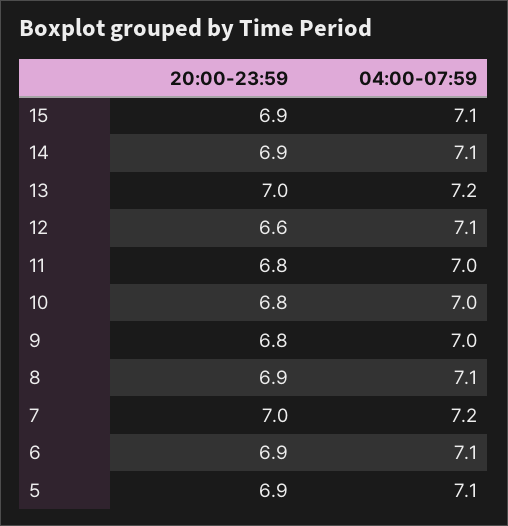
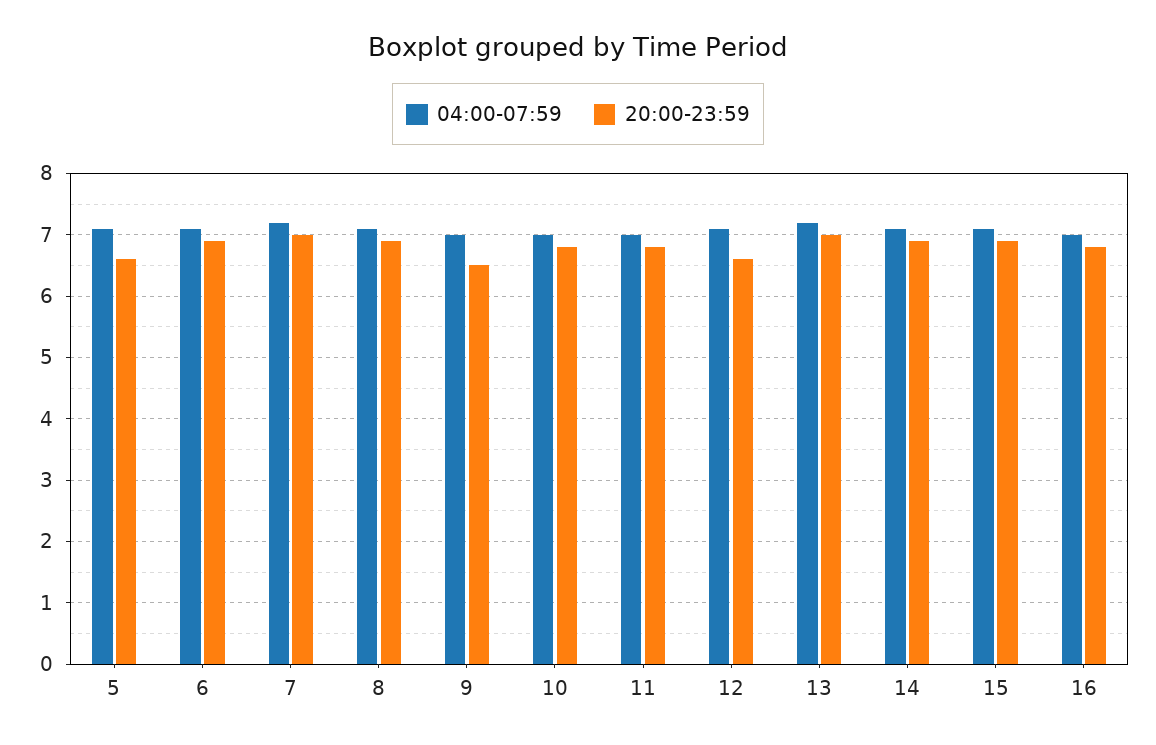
20:00-23:59, 9: 6.8 -> 6.5
20:00-23:59, 5: 6.9 -> 6.6
04:00-07:59, 16: none -> 7
20:00-23:59, 16: none -> 6.8

